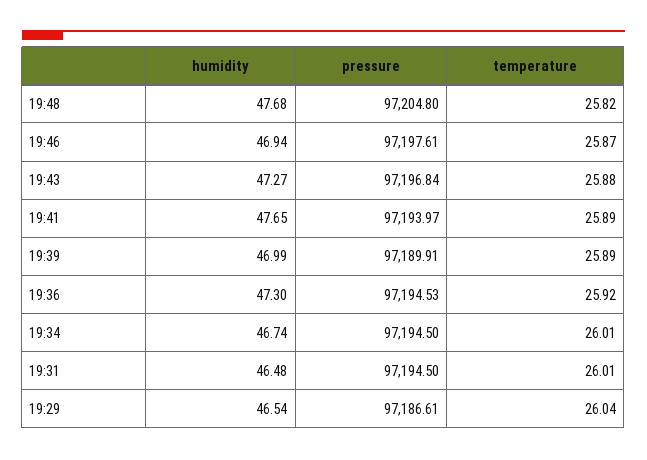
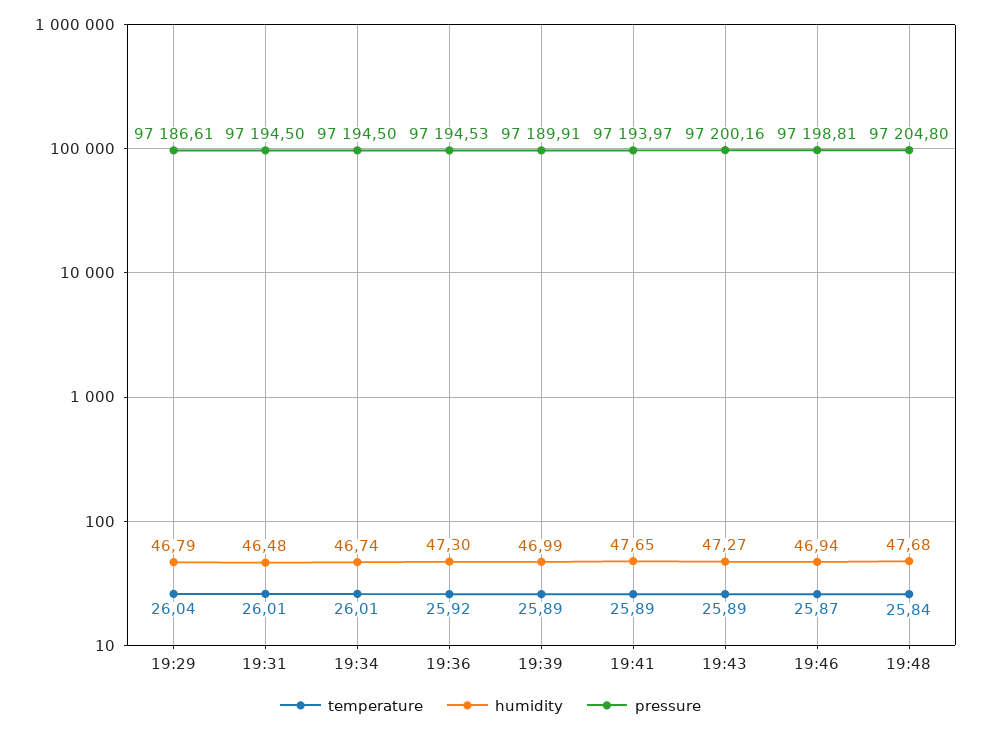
temperature, 19:48: 25.82 -> 25.84
pressure, 19:46: 97197.61 -> 97198.81
pressure, 19:43: 97196.84 -> 97200.16
temperature, 19:43: 25.88 -> 25.89
humidity, 19:29: 46.54 -> 46.79

